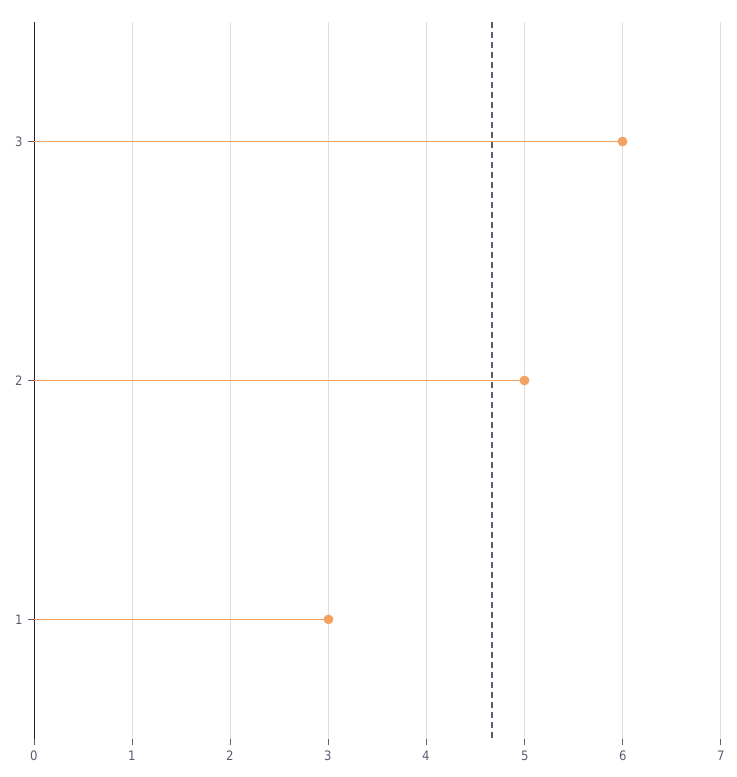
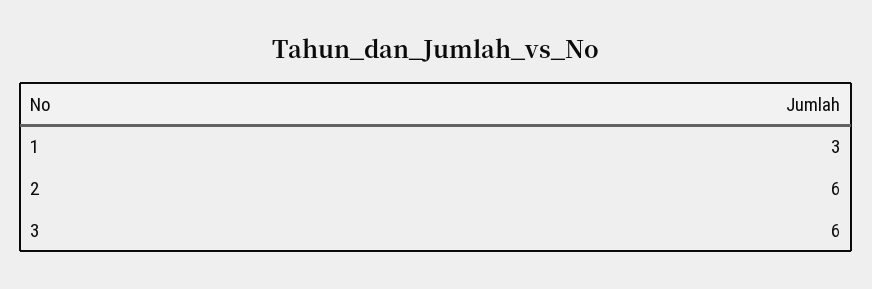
2: 5 -> 6

